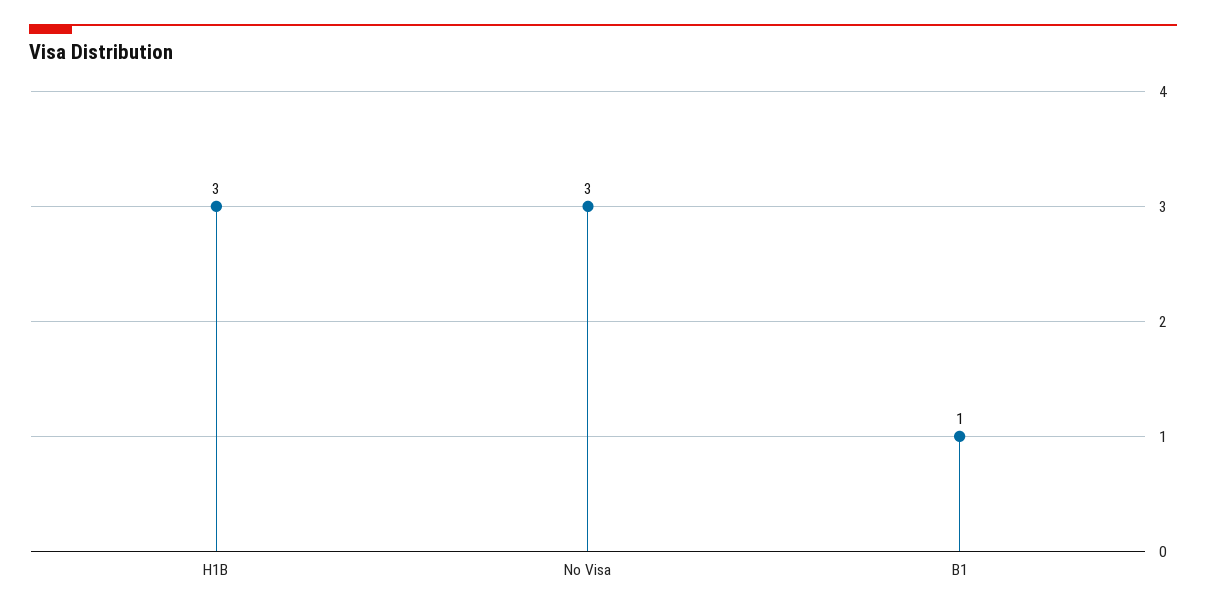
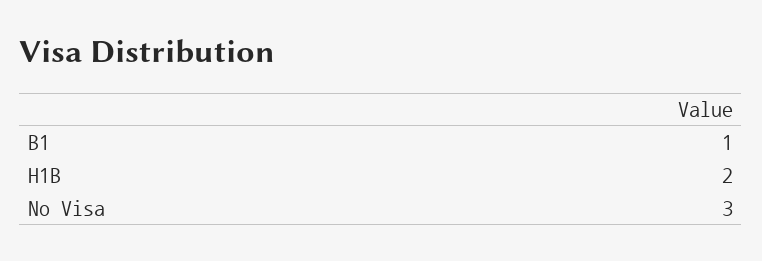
H1B: 3 -> 2

